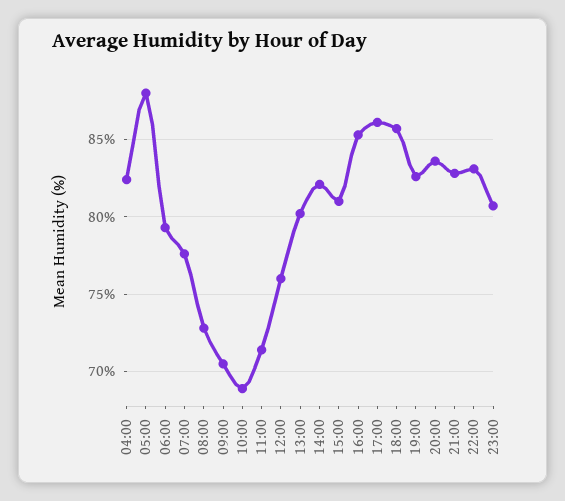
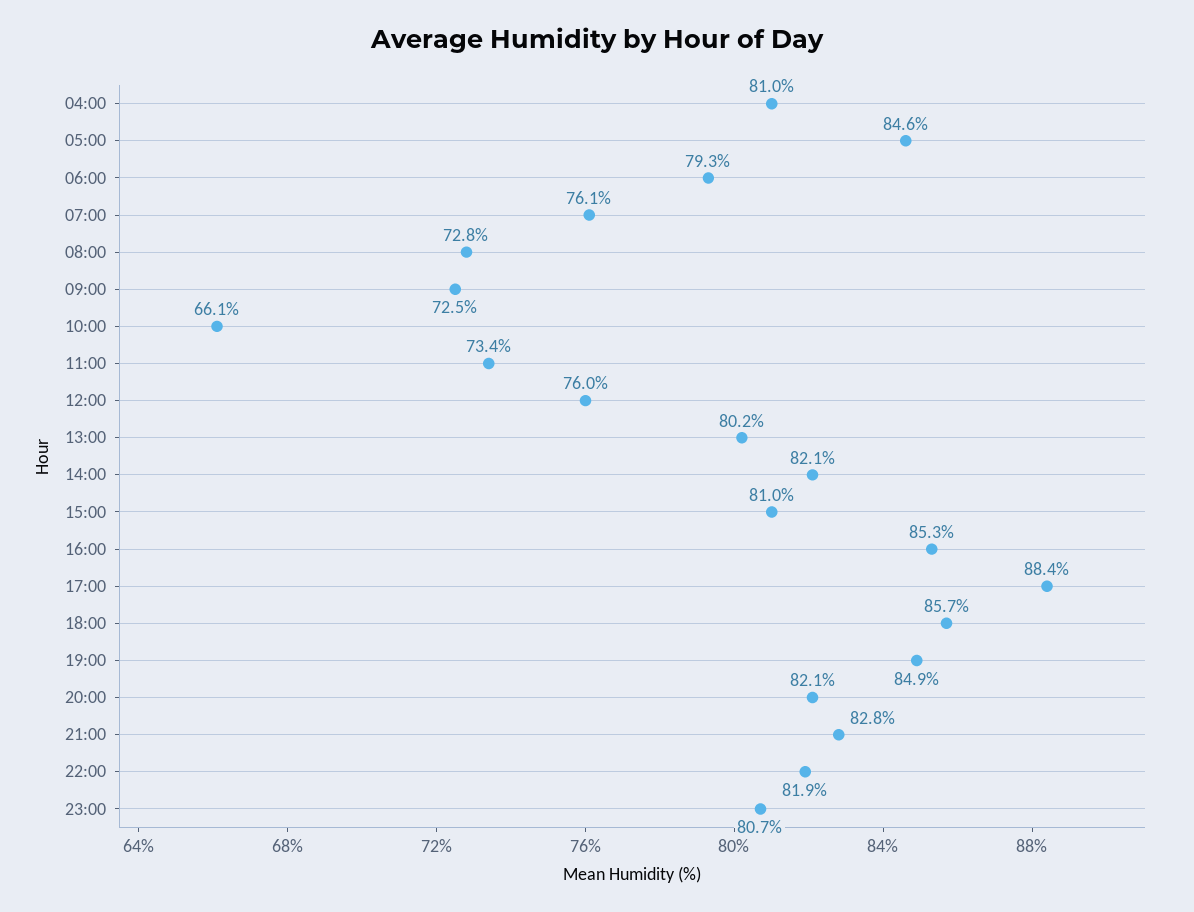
04:00: 82.5 -> 81
05:00: 88 -> 84.6
07:00: 77.5 -> 76.1
09:00: 70.5 -> 72.5
10:00: 69 -> 66.1
11:00: 71.5 -> 73.4
17:00: 86 -> 88.4
19:00: 82.5 -> 84.9
20:00: 83.5 -> 82.1
22:00: 83 -> 81.9

